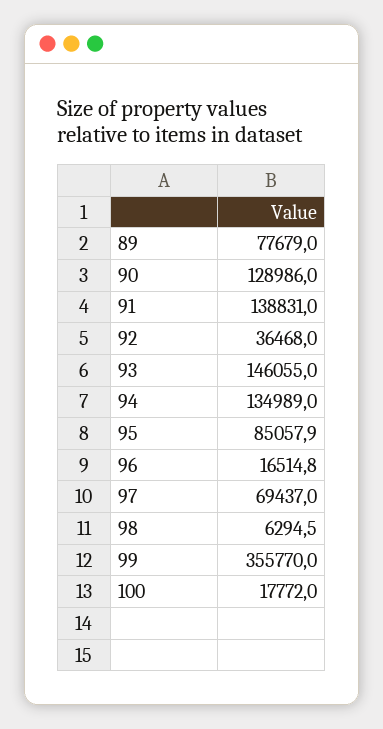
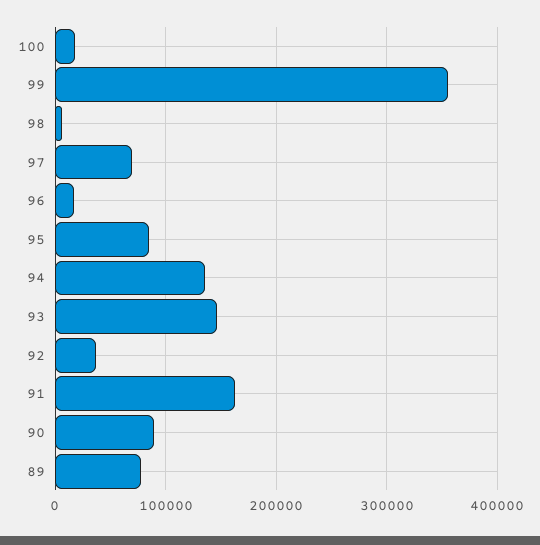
90: 128986 -> 90000
91: 138831 -> 160000

